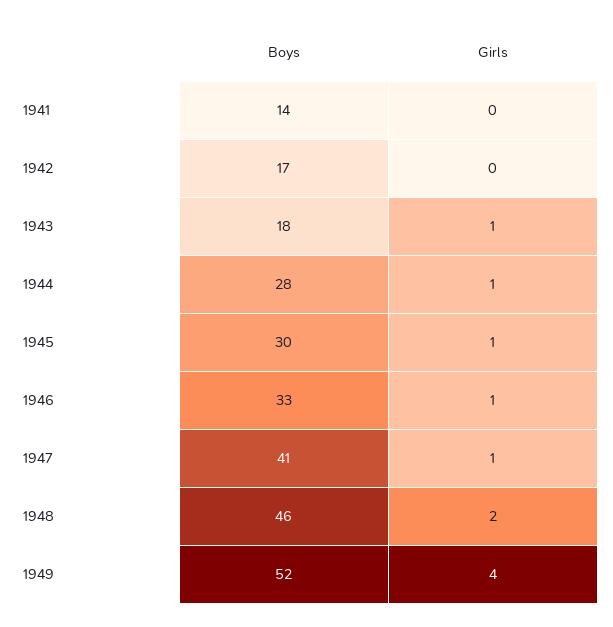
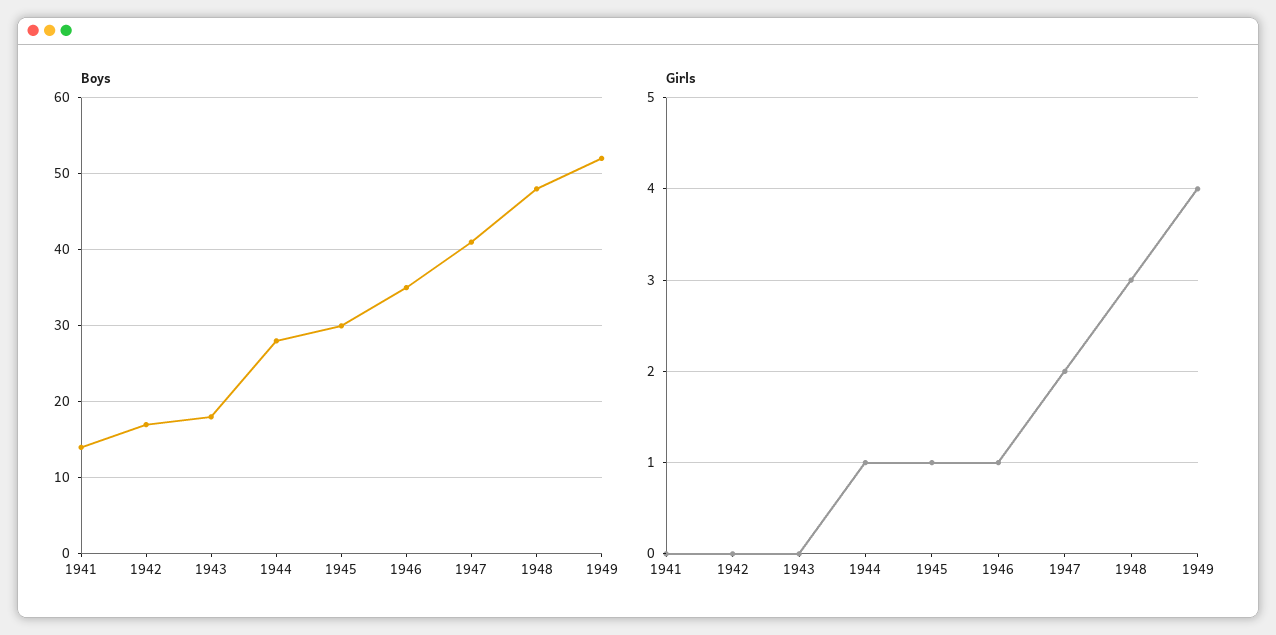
Girls, 1943: 1 -> 0
Boys, 1946: 33 -> 35
Girls, 1947: 1 -> 2
Boys, 1948: 46 -> 48
Girls, 1948: 2 -> 3

